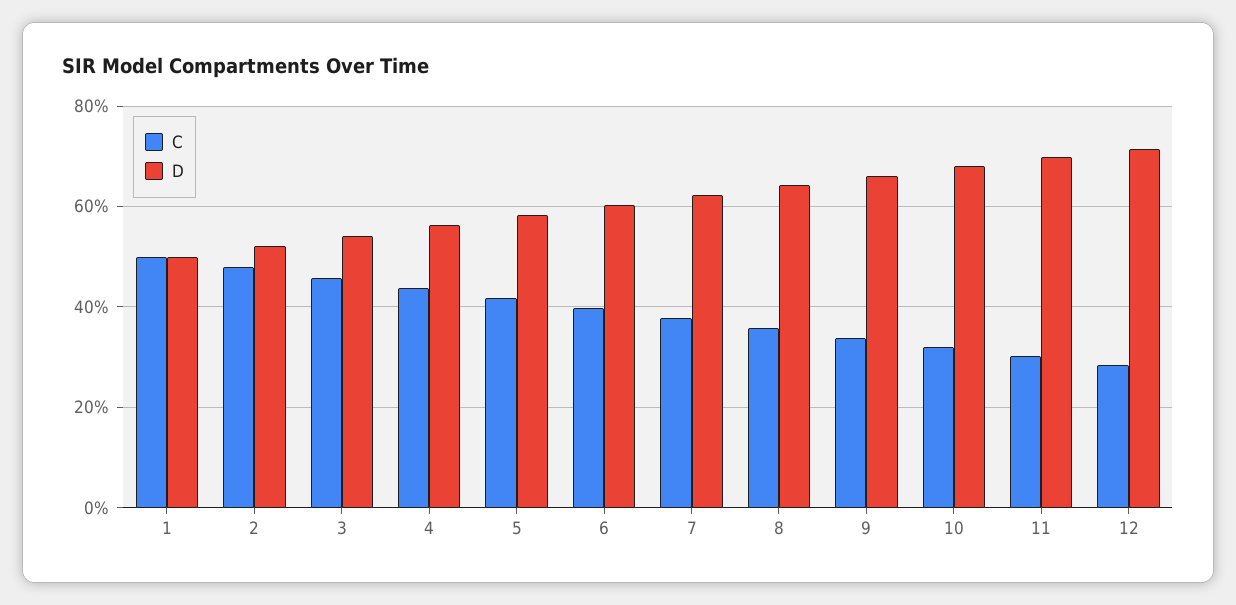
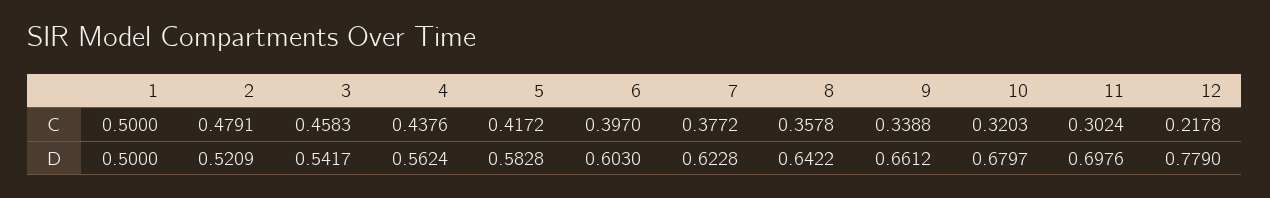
C, 12: 0.28 -> 0.2178
D, 12: 0.72 -> 0.779

